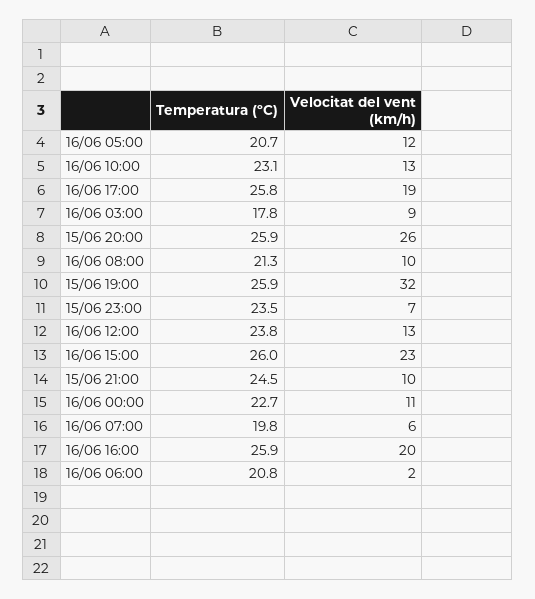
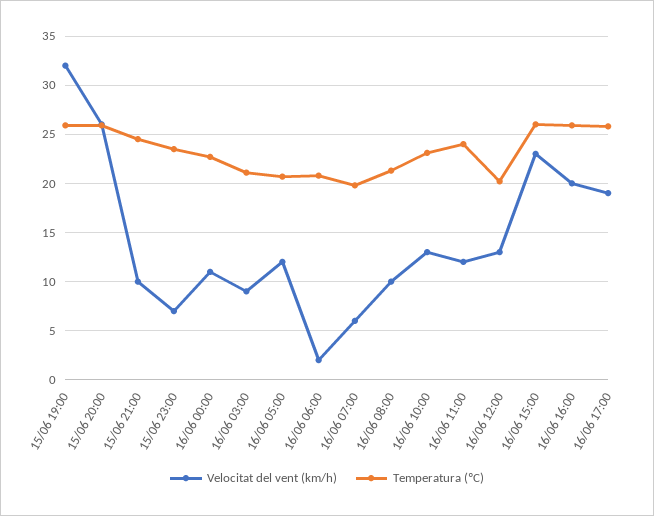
Temperatura (ºC), 16/06 03:00: 17.8 -> 21
Temperatura (ºC), 16/06 12:00: 23.8 -> 20
Velocitat del vent (km/h), 16/06 11:00: none -> 12
Temperatura (ºC), 16/06 11:00: none -> 24

